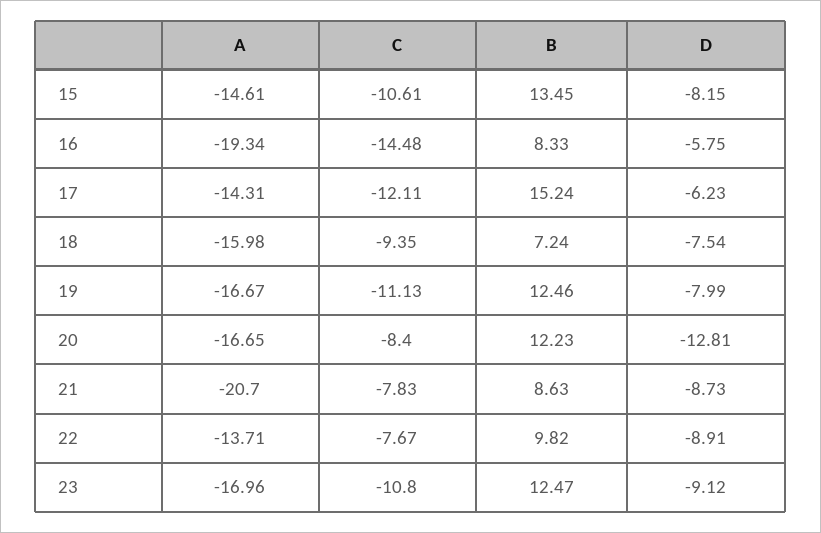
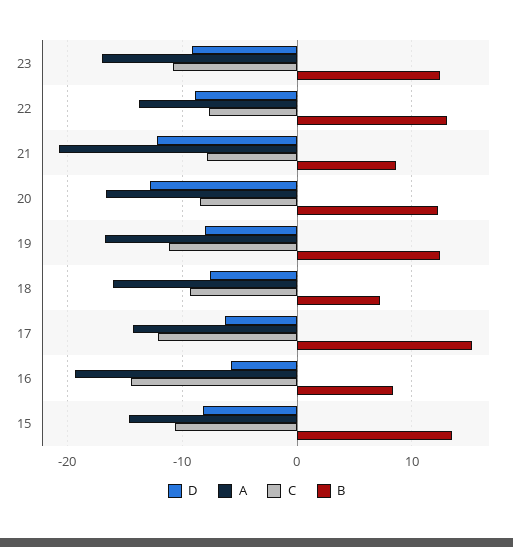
D, 21: -8.73 -> -12
B, 22: 9.82 -> 13

